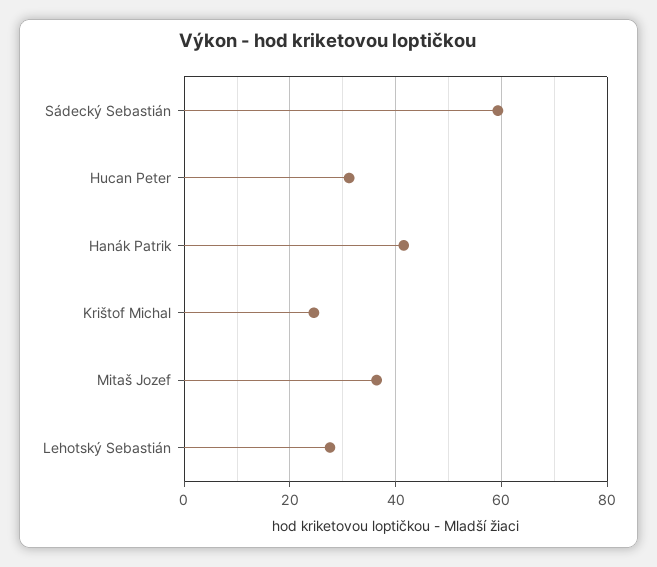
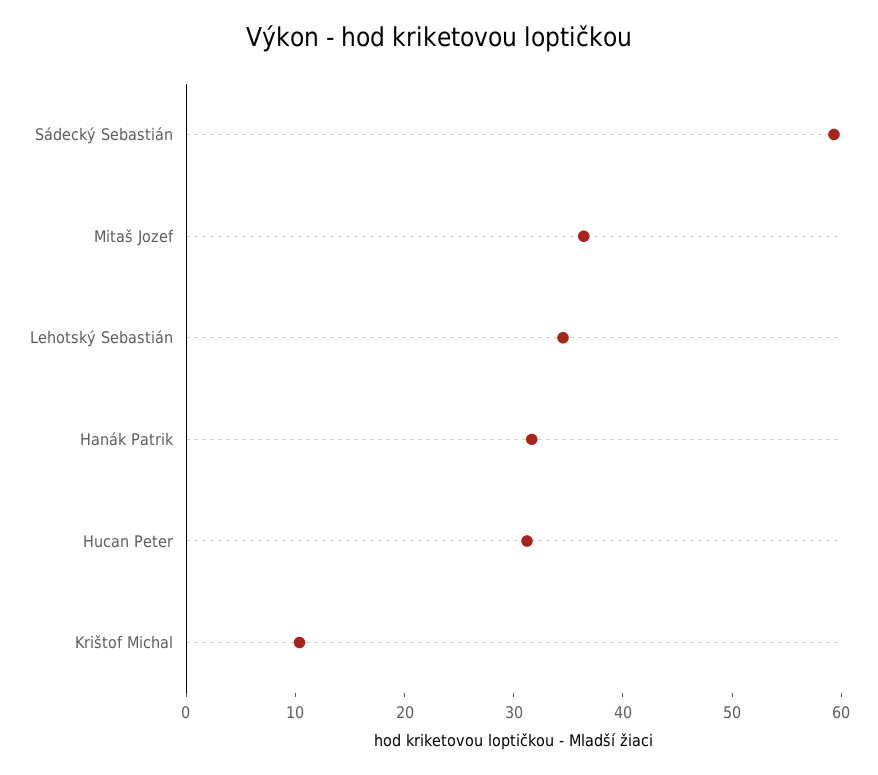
Hanák Patrik: 42 -> 32
Krištof Michal: 24 -> 10
Lehotský Sebastián: 28 -> 34

